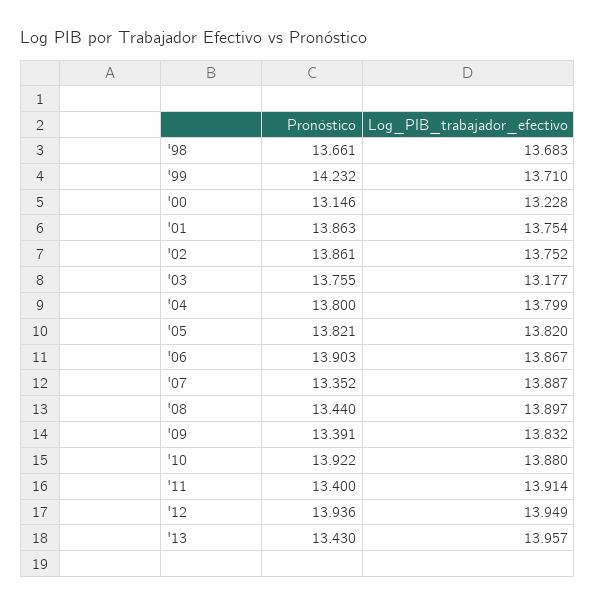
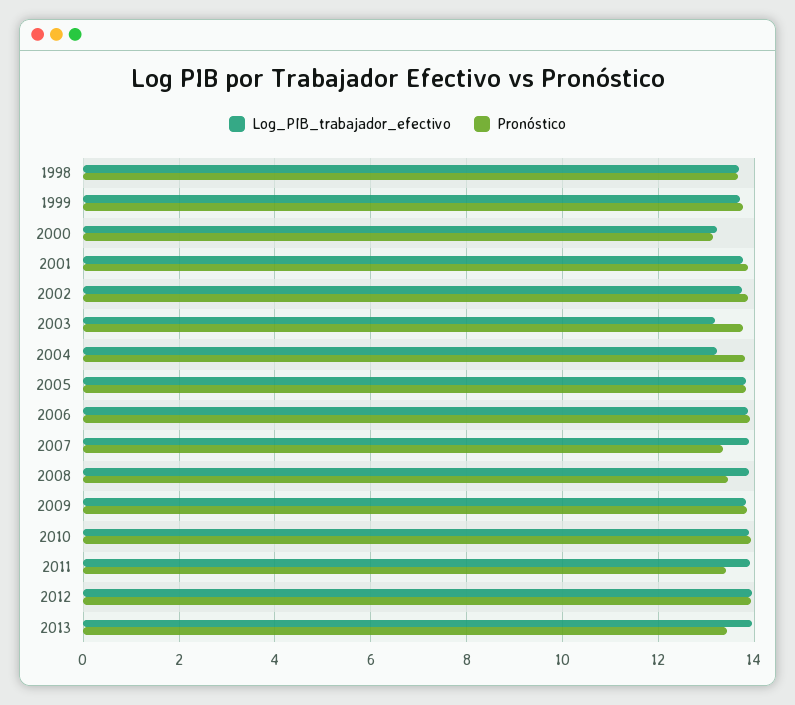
Pronóstico, '99: 14.232 -> 13.8
Log_PIB_trabajador_efectivo, '04: 13.799 -> 13.2
Pronóstico, '09: 13.391 -> 13.8

